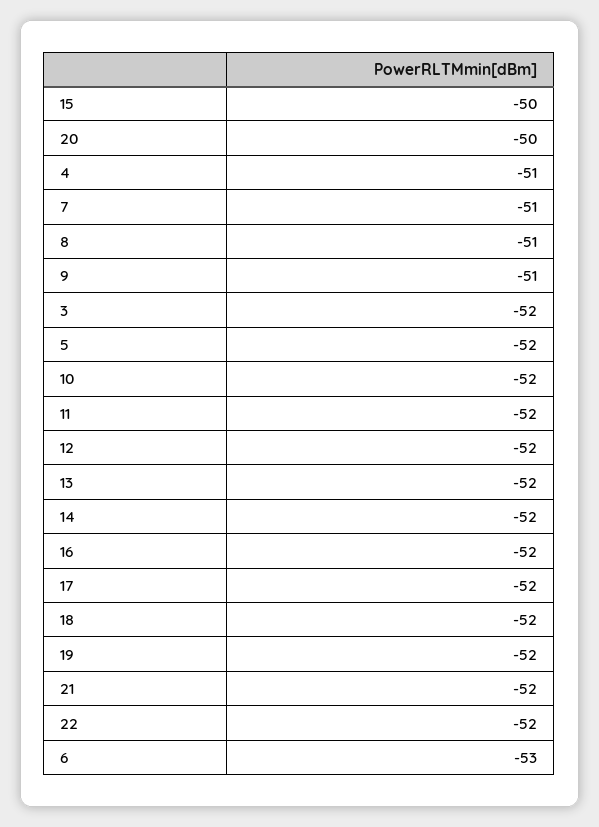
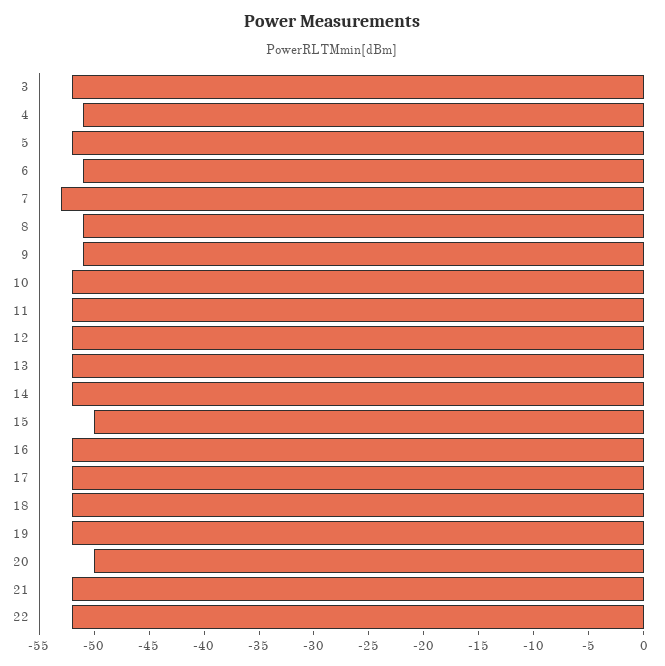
7: -51 -> -53
6: -53 -> -51

